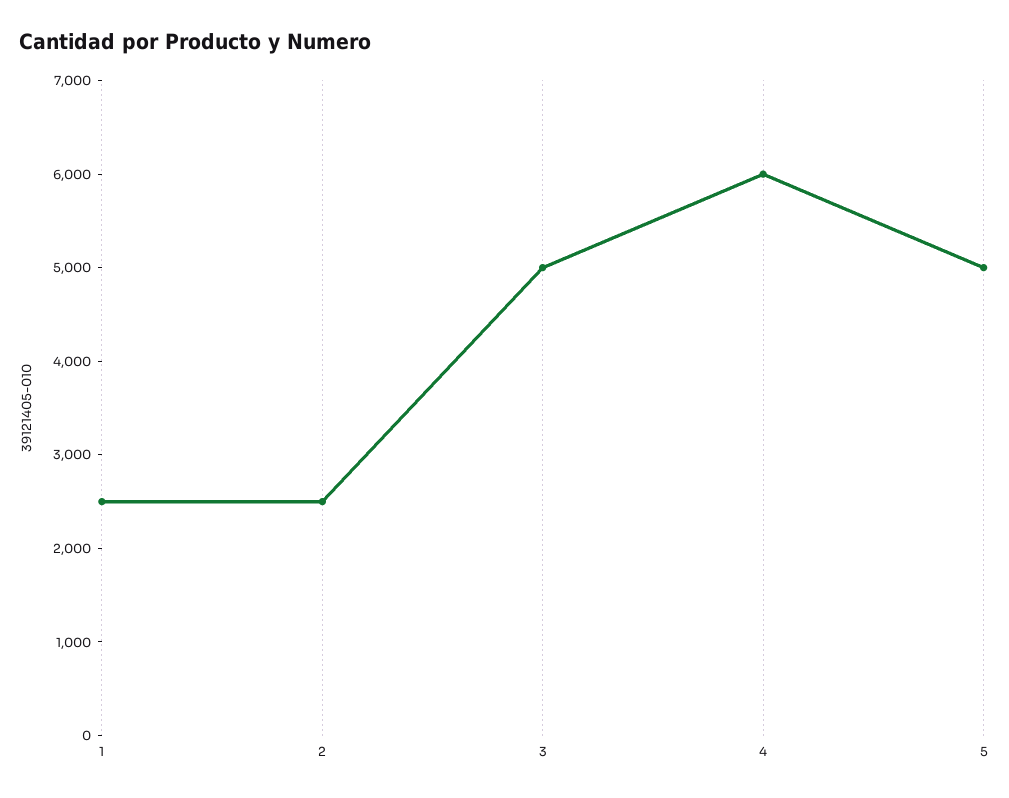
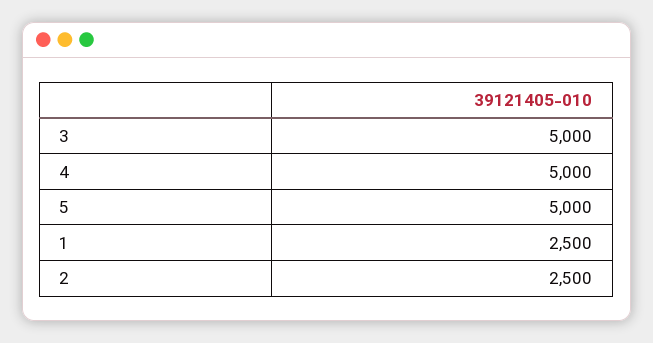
4: 6000 -> 5000

